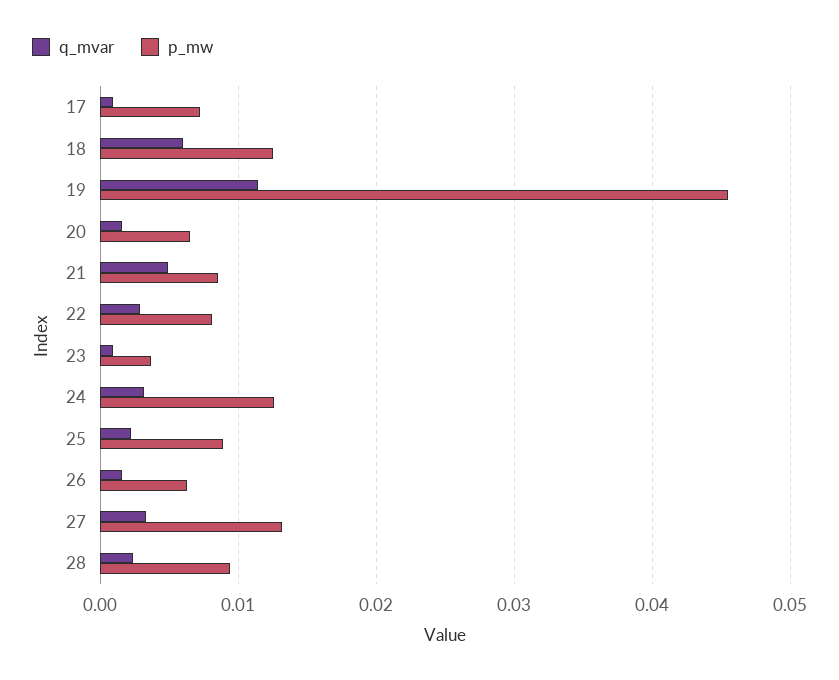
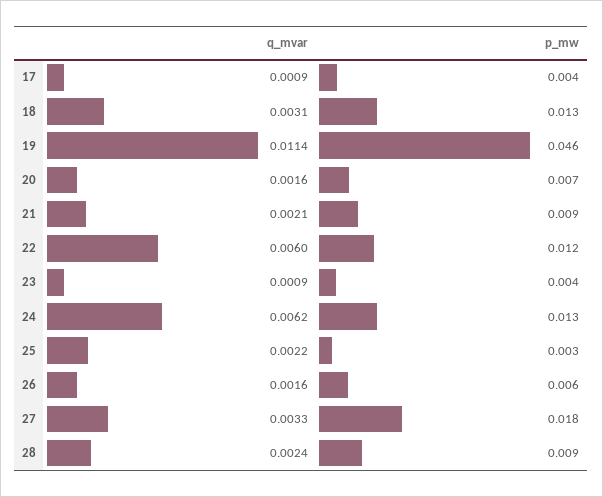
p_mw, 17: 0.007 -> 0.004
q_mvar, 18: 0.006 -> 0.0031
q_mvar, 21: 0.005 -> 0.0021
q_mvar, 22: 0.003 -> 0.006
p_mw, 22: 0.008 -> 0.012
q_mvar, 24: 0.003 -> 0.0062
p_mw, 25: 0.009 -> 0.003
p_mw, 27: 0.013 -> 0.018

